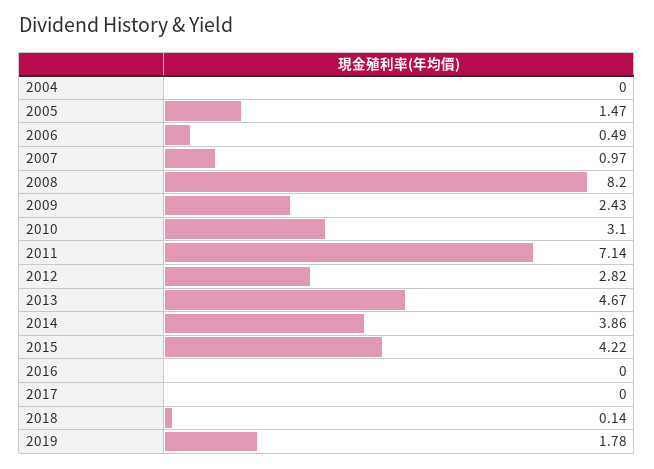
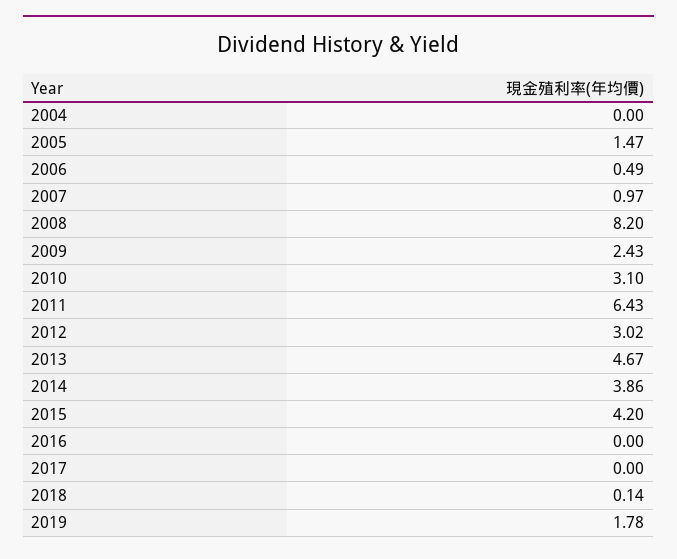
2011: 7.14 -> 6.43
2012: 2.82 -> 3.02
2015: 4.22 -> 4.2

